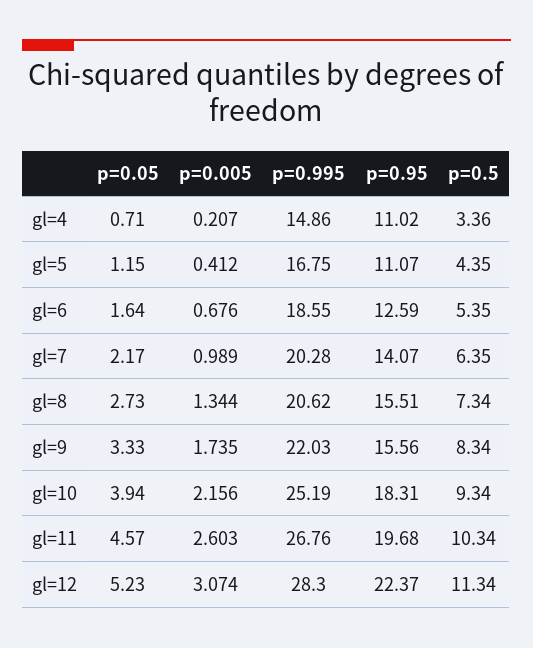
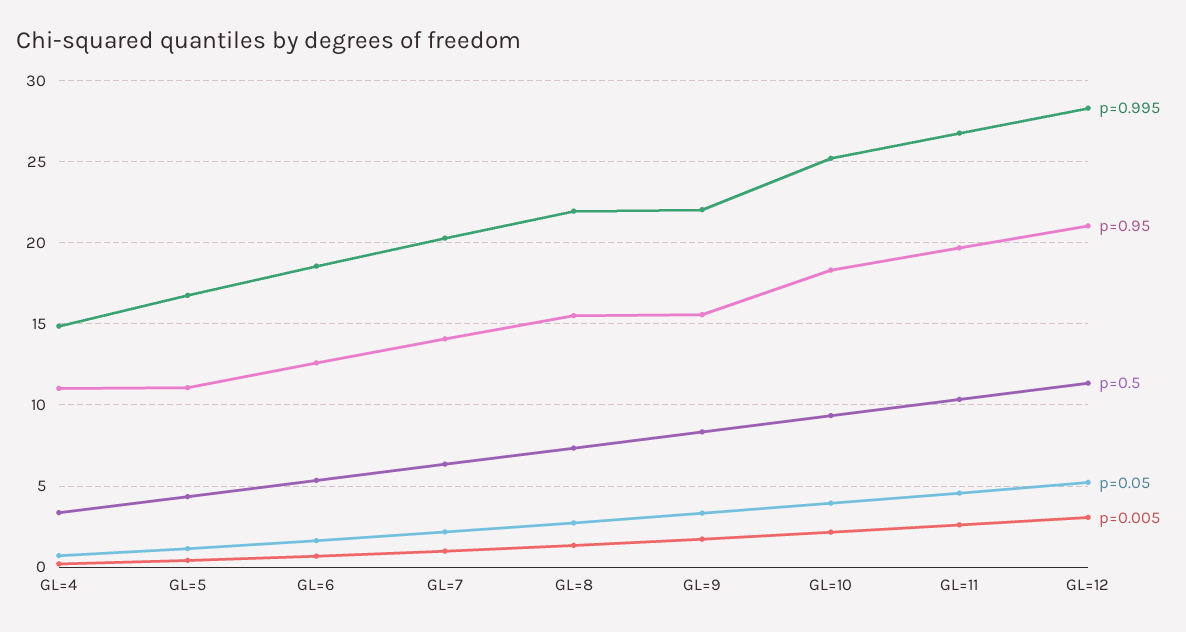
p=0.995, gl=8: 20.62 -> 22
p=0.95, gl=12: 22.37 -> 21

